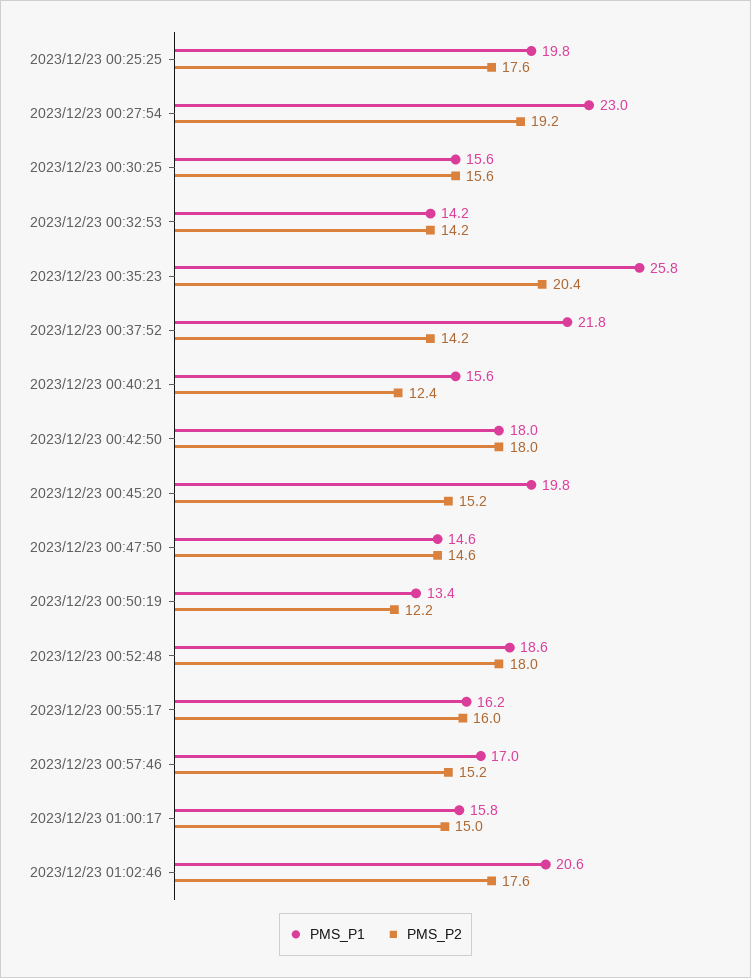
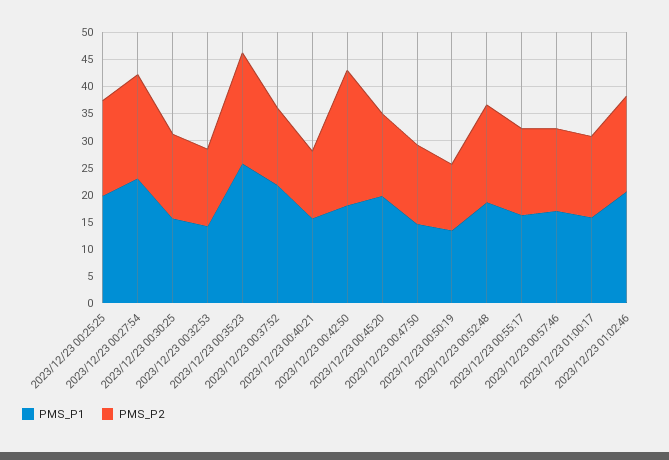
PMS_P2, 2023/12/23 00:42:50: 18 -> 25

